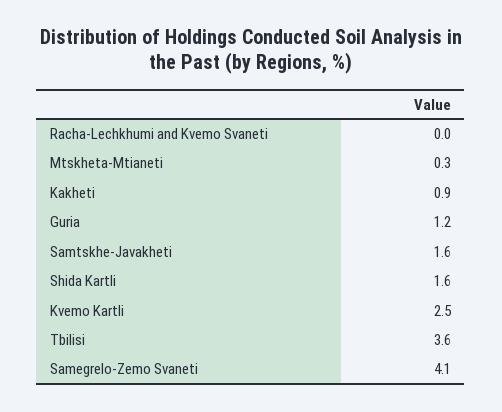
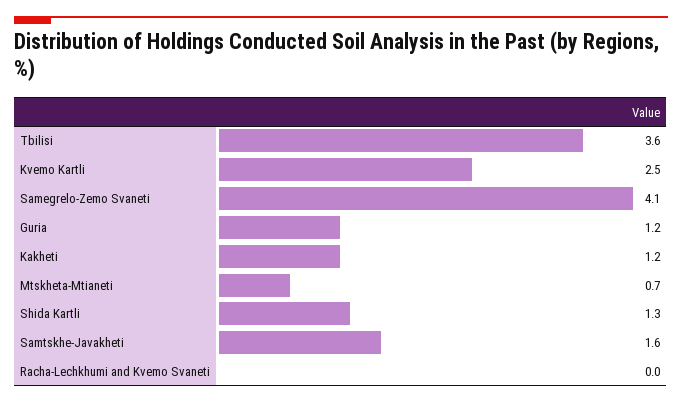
Mtskheta-Mtianeti: 0.3 -> 0.7
Kakheti: 0.9 -> 1.2
Shida Kartli: 1.6 -> 1.3

